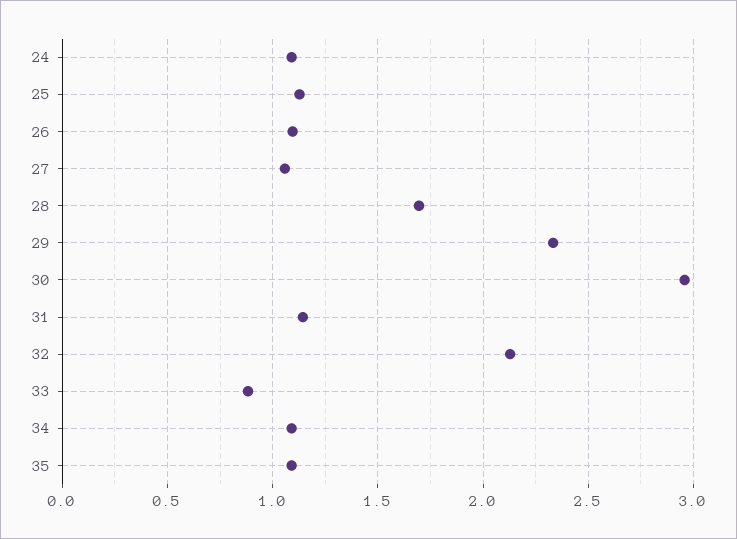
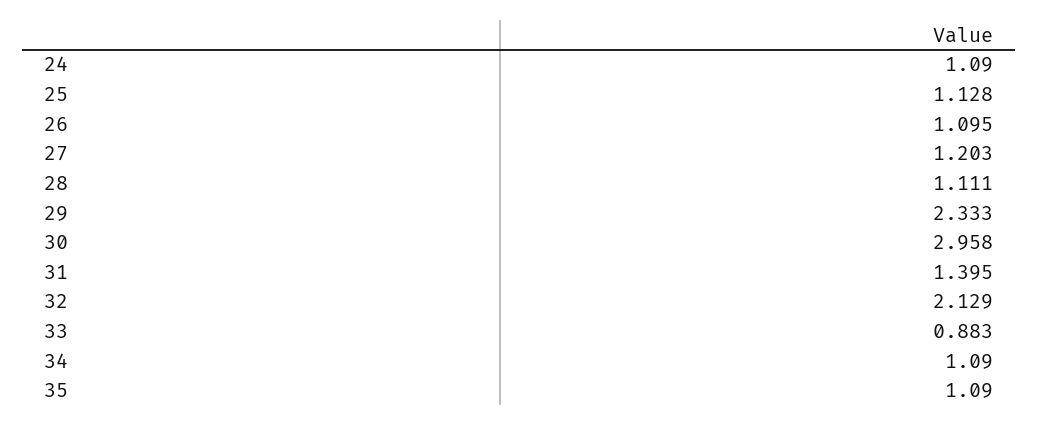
27: 1.05 -> 1.203
28: 1.7 -> 1.111
31: 1.15 -> 1.395

